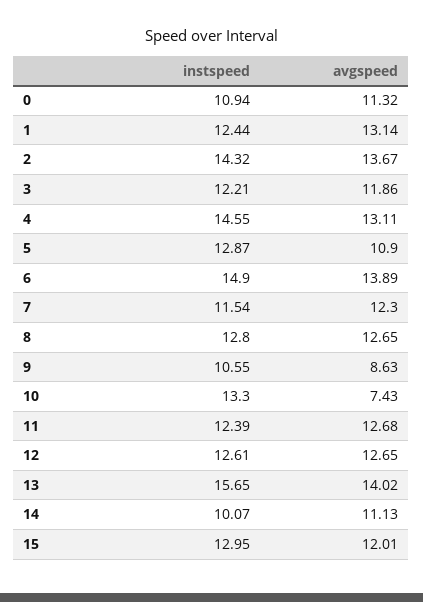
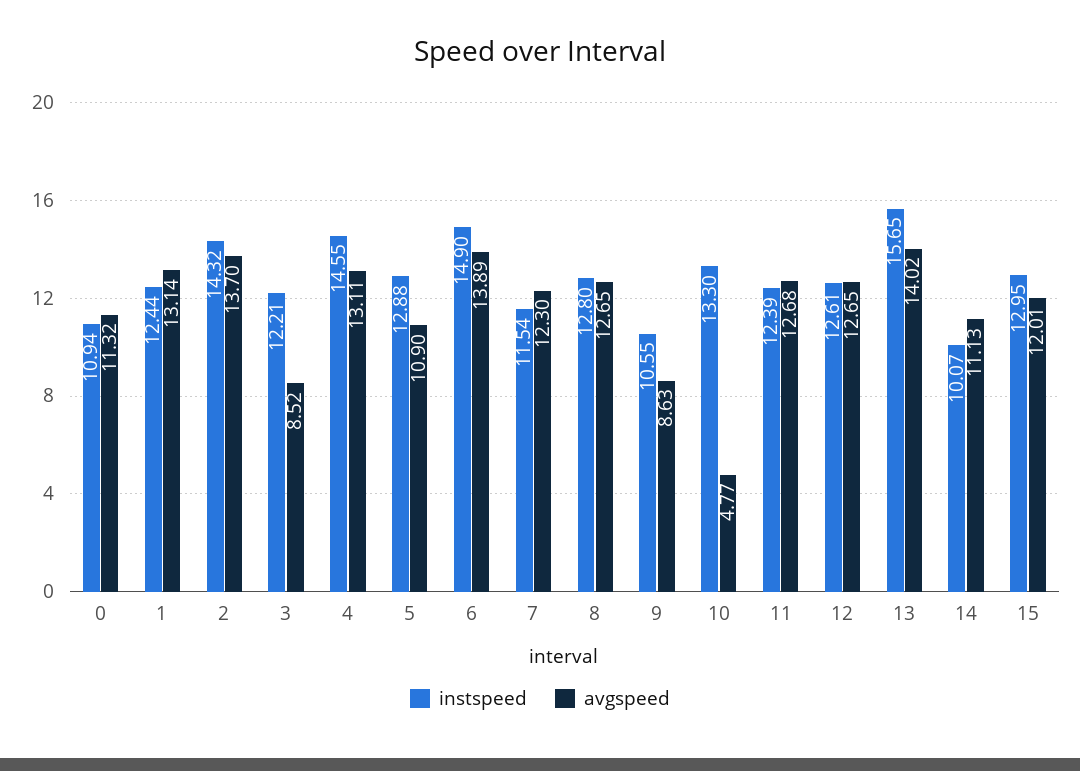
avgspeed, 2: 13.67 -> 13.7
avgspeed, 3: 11.86 -> 8.52
instspeed, 5: 12.87 -> 12.88
avgspeed, 10: 7.43 -> 4.77

